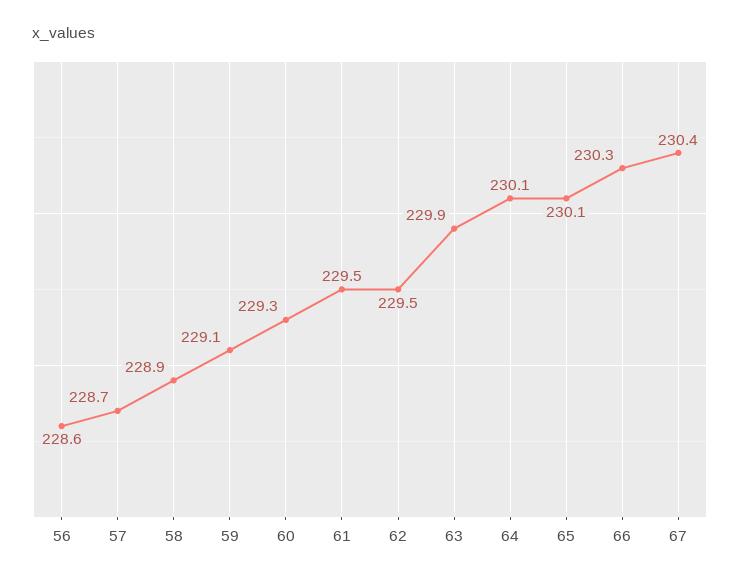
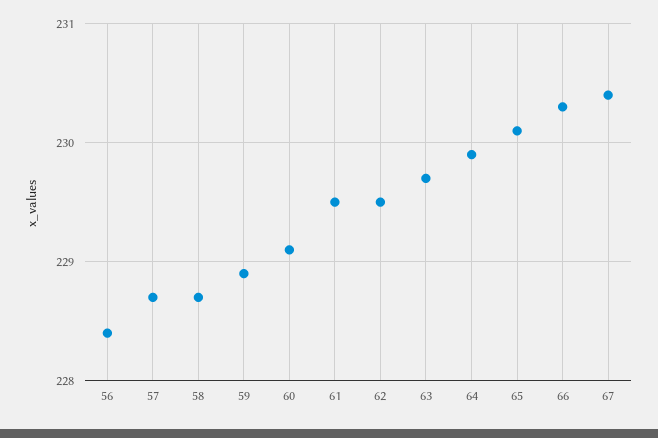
56: 228.6 -> 228.4
58: 228.9 -> 228.7
59: 229.1 -> 228.9
60: 229.3 -> 229.1
63: 229.9 -> 229.7
64: 230.1 -> 229.9

